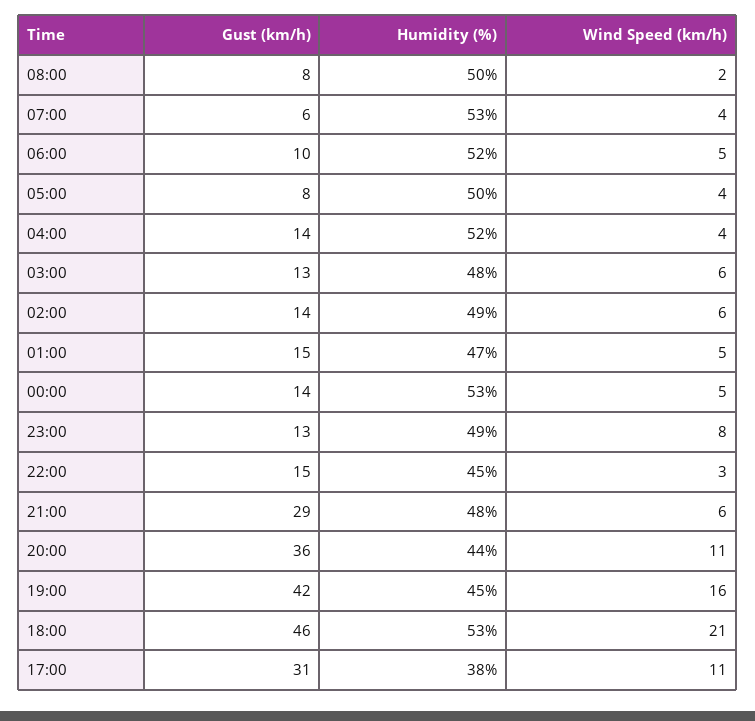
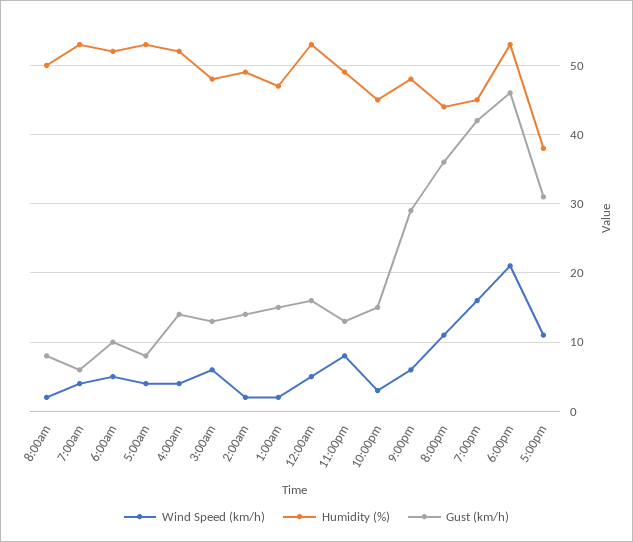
Humidity (%), 05:00: 50 -> 53
Wind Speed (km/h), 02:00: 6 -> 2
Wind Speed (km/h), 01:00: 5 -> 2
Gust (km/h), 00:00: 14 -> 16

